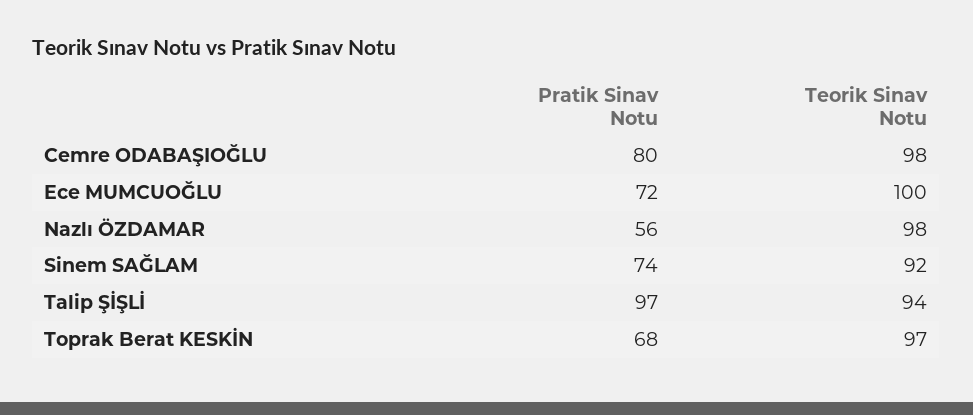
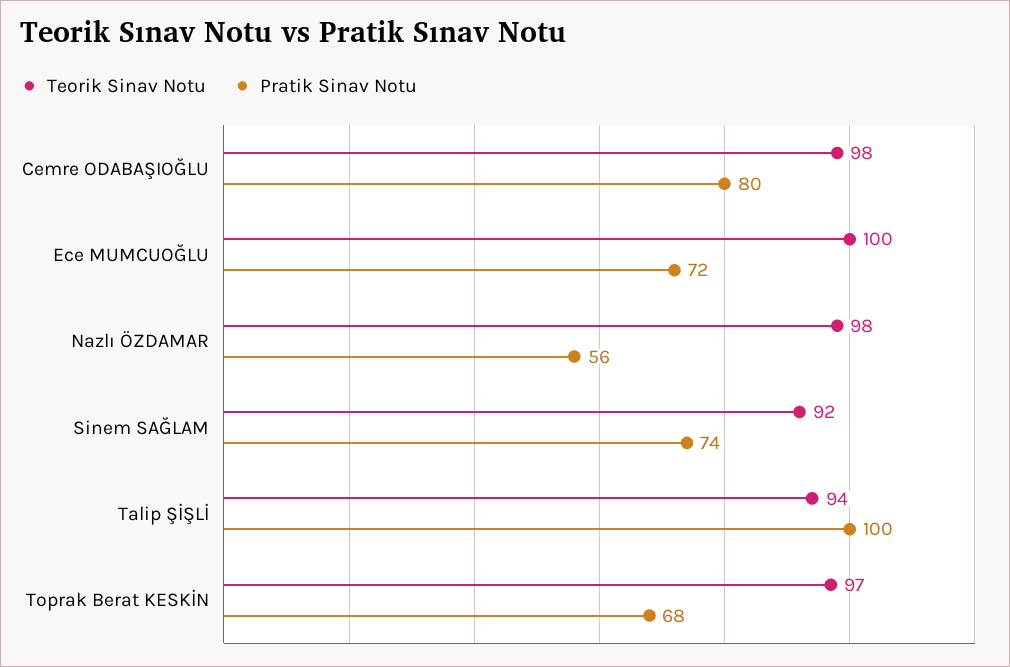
Pratik Sinav Notu, Talip ŞİŞLİ: 97 -> 100

